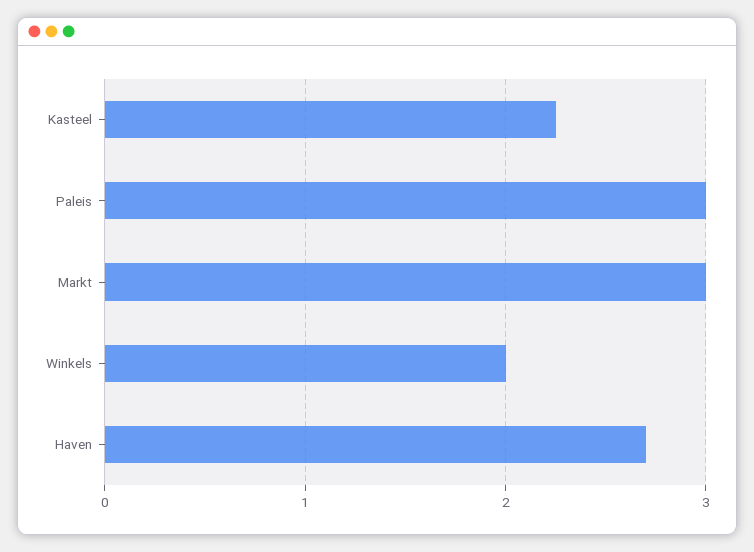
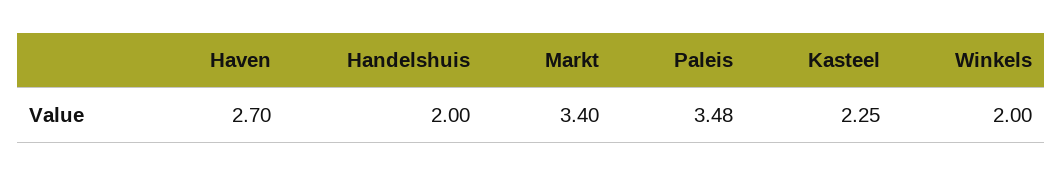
Paleis: 3 -> 3.48
Markt: 3 -> 3.4
Handelshuis: none -> 2

